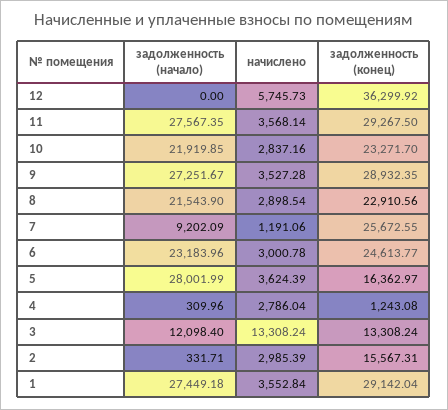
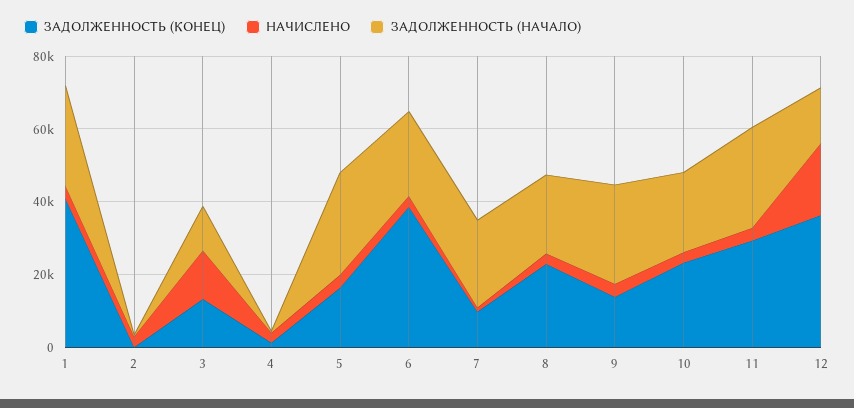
задолженность (начало), 12: 0 -> 15000
начислено, 12: 5745.73 -> 20000
задолженность (конец), 9: 28932.35 -> 15000
задолженность (начало), 7: 9202.09 -> 25000
задолженность (конец), 7: 25672.55 -> 10000
задолженность (конец), 6: 24613.77 -> 40000
задолженность (конец), 2: 15567.31 -> 0
задолженность (конец), 1: 29142.04 -> 40000

